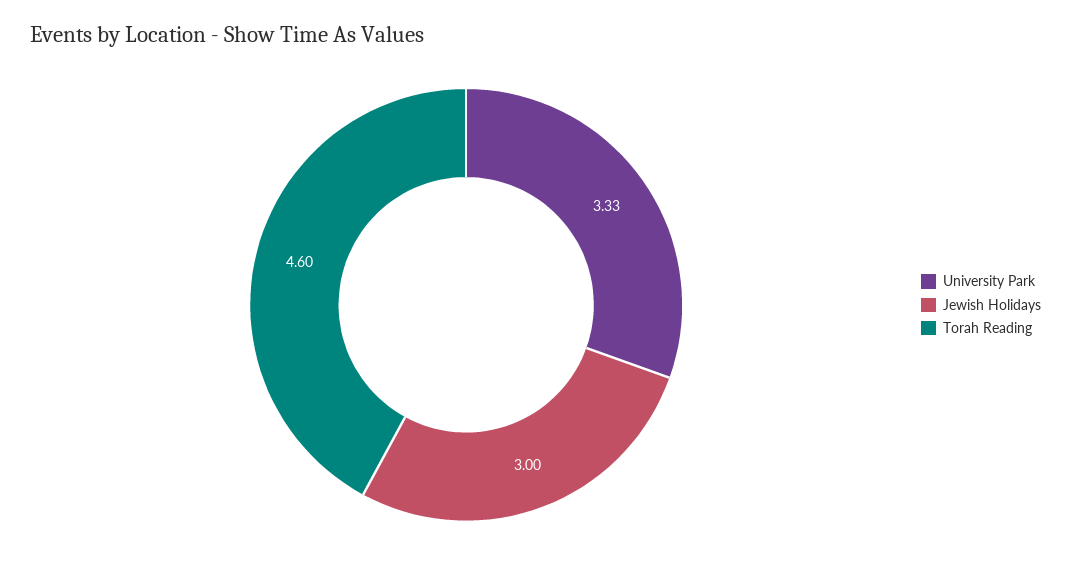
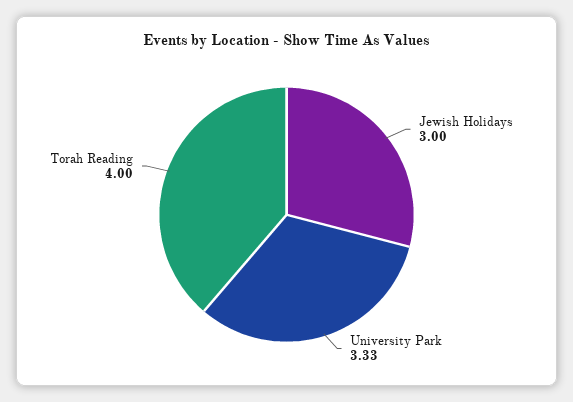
Torah Reading: 4.6 -> 4

